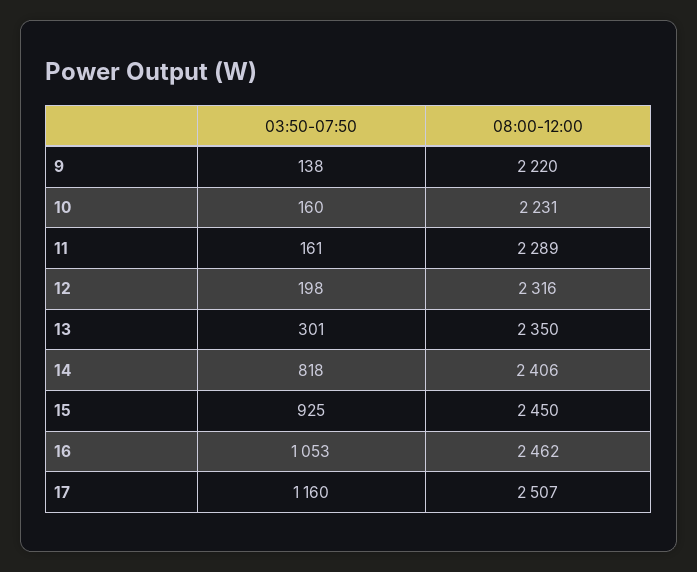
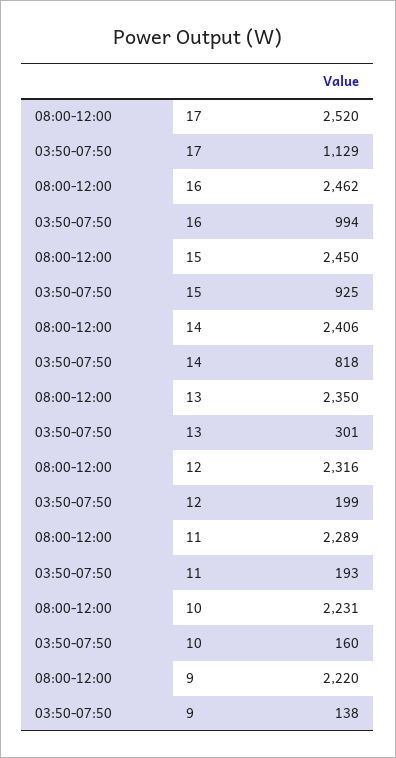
03:50-07:50, 11: 161 -> 193
03:50-07:50, 12: 198 -> 199
03:50-07:50, 16: 1053 -> 994
03:50-07:50, 17: 1160 -> 1129
08:00-12:00, 17: 2507 -> 2520

